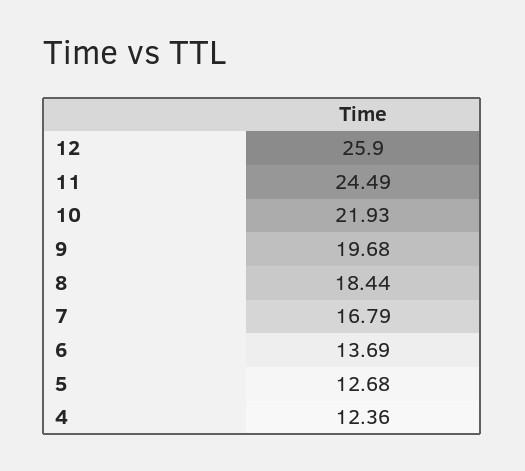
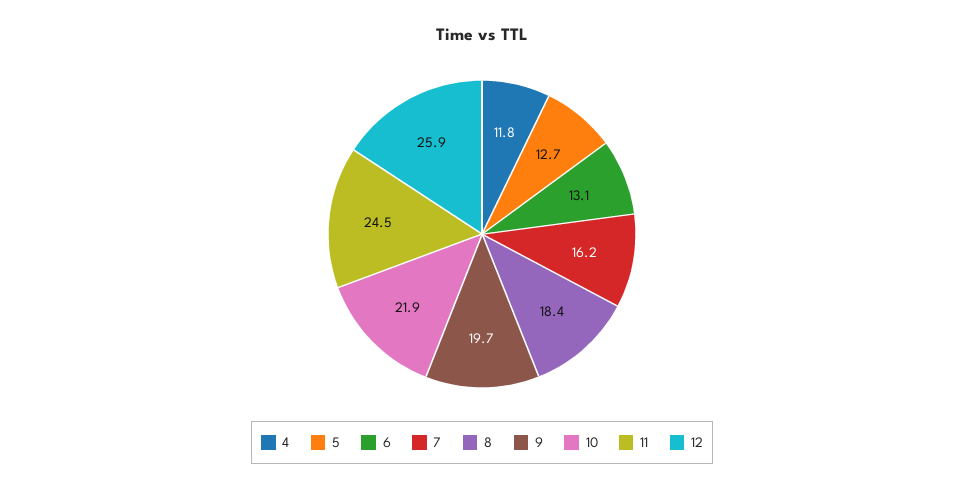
7: 16.79 -> 16.2
6: 13.69 -> 13.1
4: 12.36 -> 11.8

